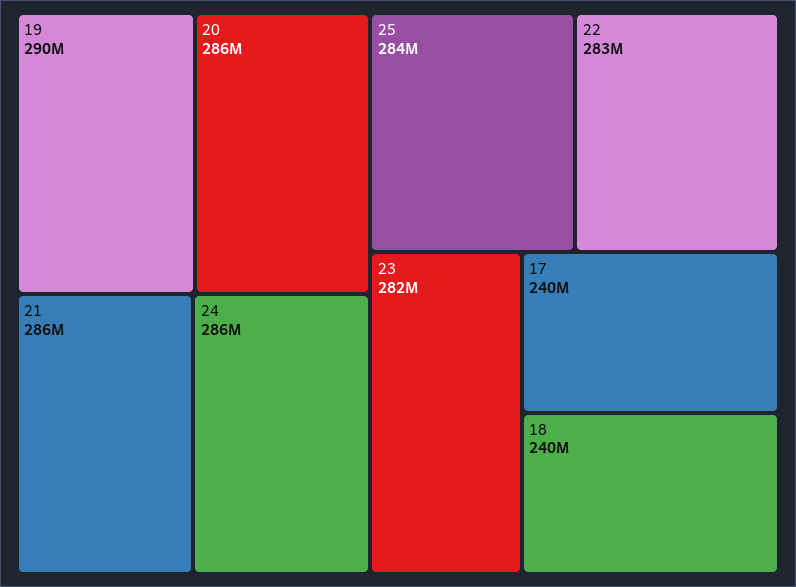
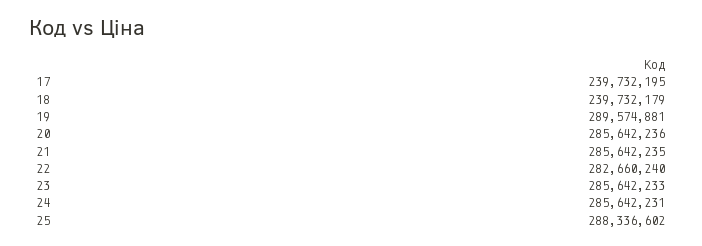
25: 284000000 -> 288336602
23: 282000000 -> 285642233

